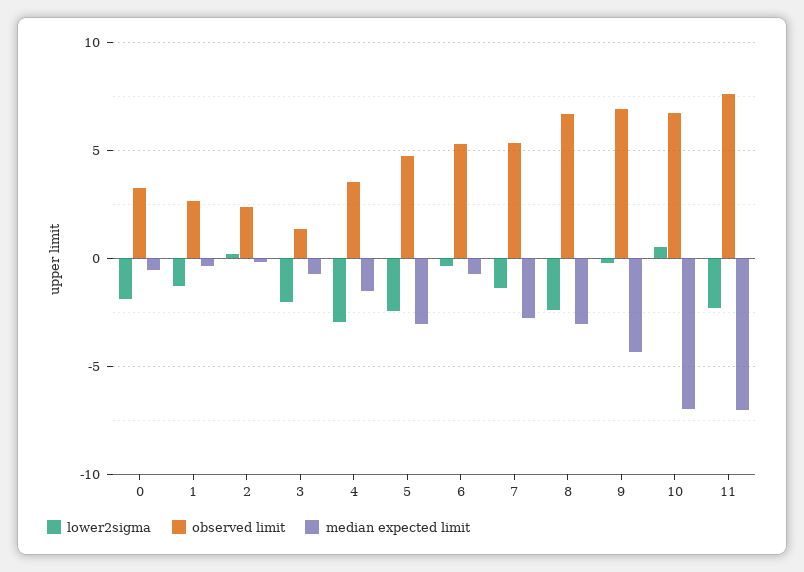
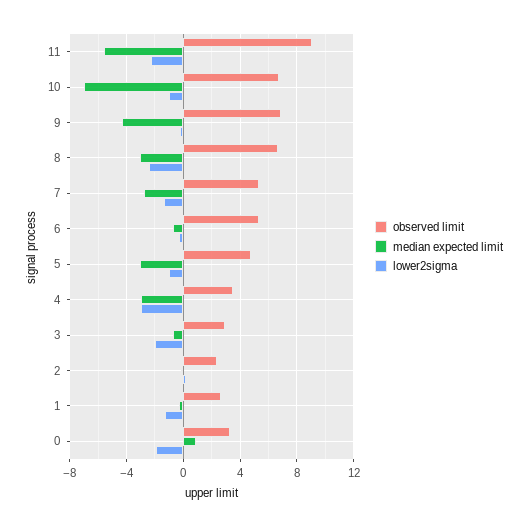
median expected limit, 0: -0.5 -> 1
observed limit, 3: 1.5 -> 3
median expected limit, 4: -1.5 -> -3
lower2sigma, 5: -2.5 -> -1
lower2sigma, 10: 0.5 -> -1
observed limit, 11: 7.5 -> 9
median expected limit, 11: -7 -> -5.5

